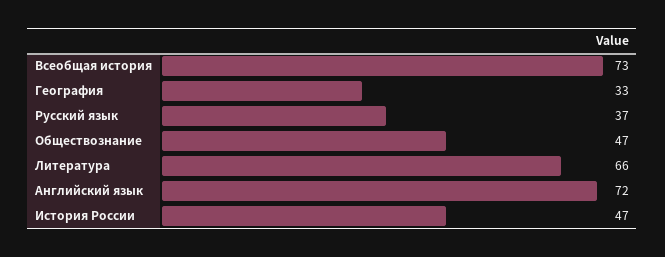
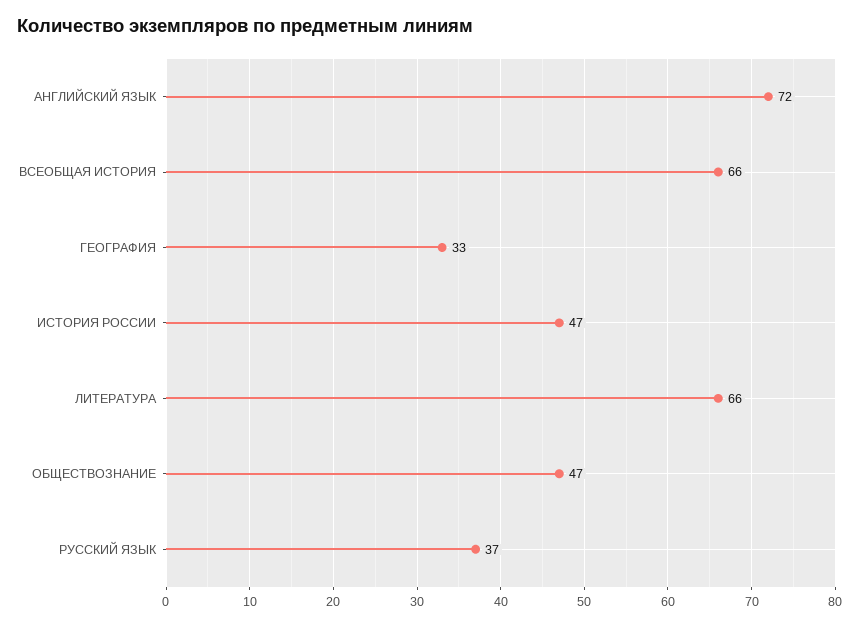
Всеобщая история: 73 -> 66

